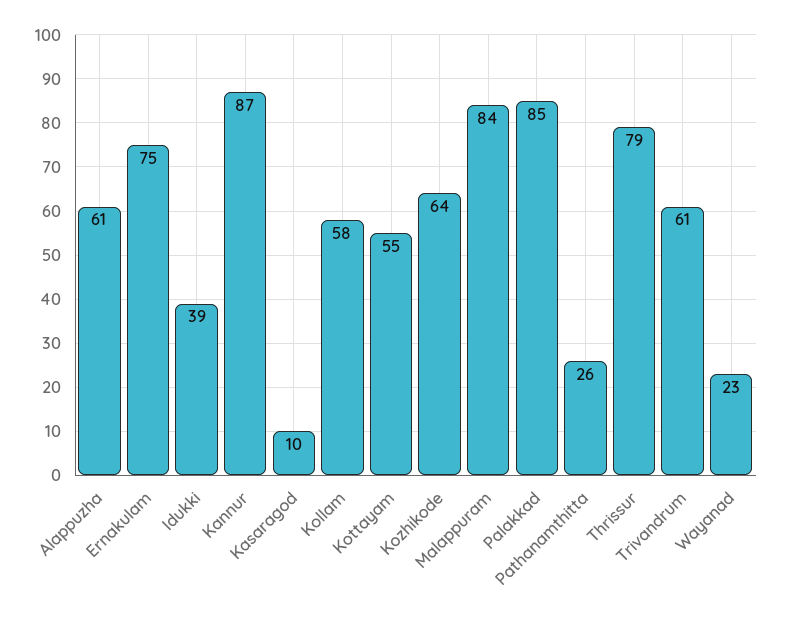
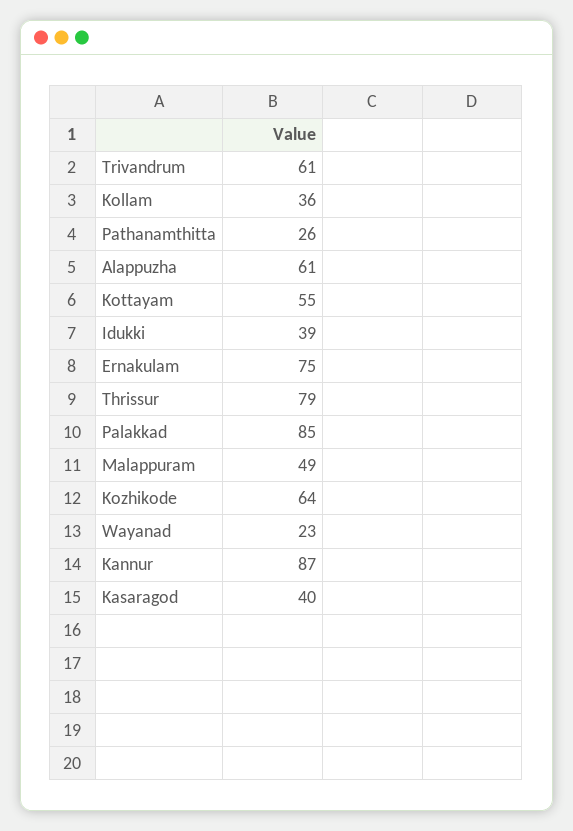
Kasaragod: 10 -> 40
Kollam: 58 -> 36
Malappuram: 84 -> 49

